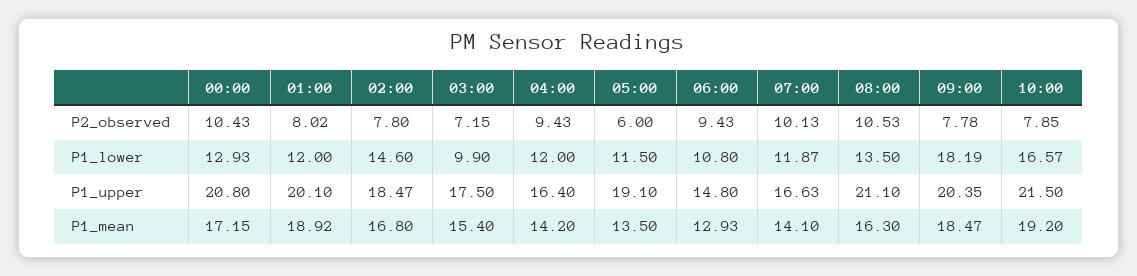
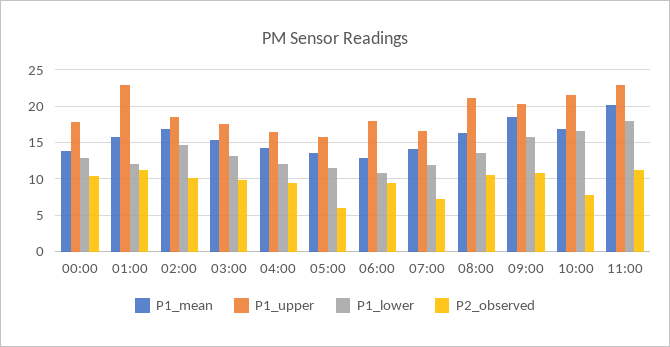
P2_observed, 01:00: 8.02 -> 11
P2_observed, 02:00: 7.8 -> 10
P2_observed, 03:00: 7.15 -> 10
P2_observed, 07:00: 10.13 -> 7
P2_observed, 09:00: 7.78 -> 11
P1_lower, 03:00: 9.9 -> 13
P1_lower, 09:00: 18.19 -> 16
P1_upper, 00:00: 20.8 -> 18
P1_upper, 01:00: 20.1 -> 23
P1_upper, 05:00: 19.1 -> 16
P1_upper, 06:00: 14.8 -> 18
P1_mean, 00:00: 17.15 -> 14
P1_mean, 01:00: 18.92 -> 16
P1_mean, 10:00: 19.2 -> 17
P1_mean, 11:00: none -> 20
P1_upper, 11:00: none -> 23
P1_lower, 11:00: none -> 18
P2_observed, 11:00: none -> 11

